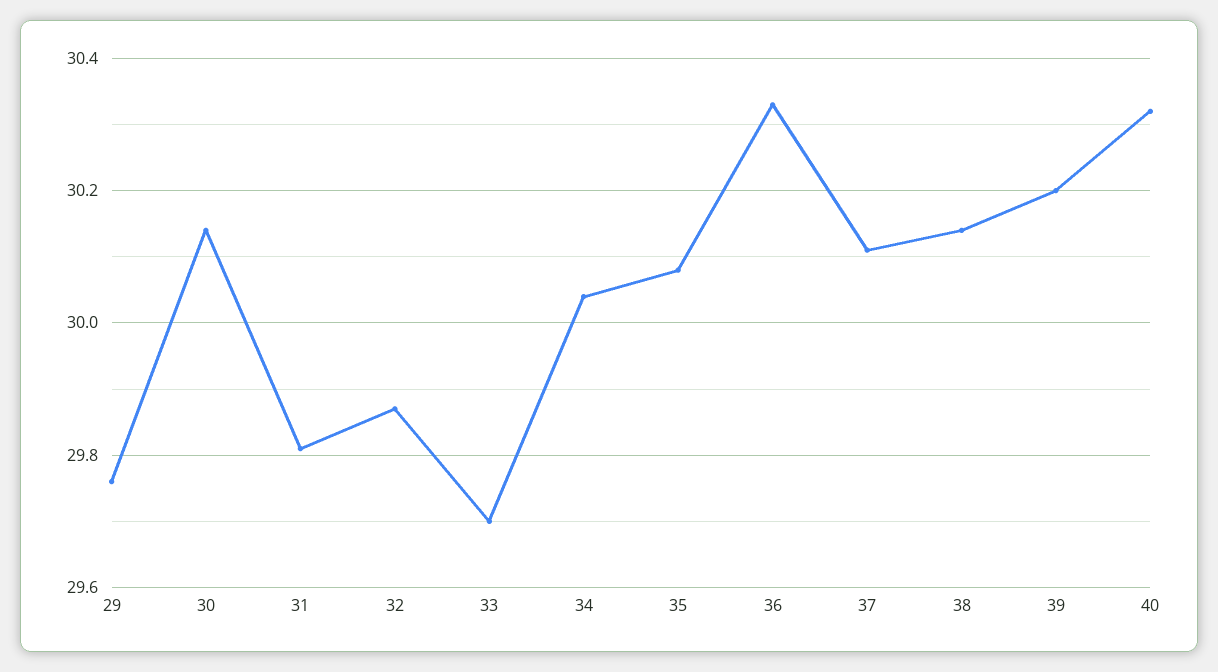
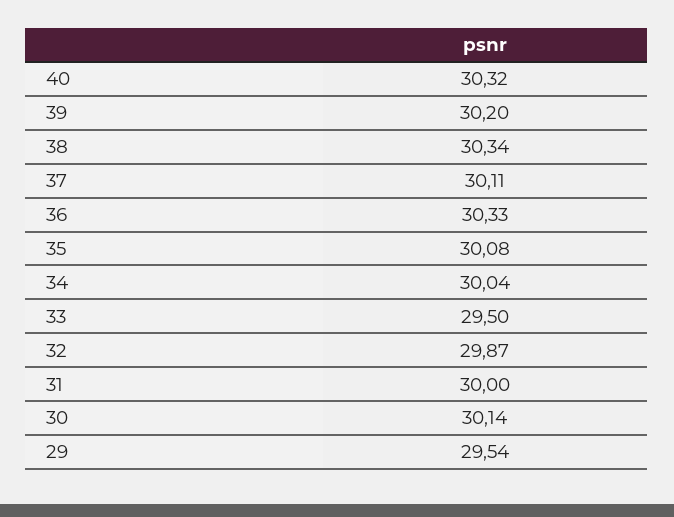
29: 29.75 -> 29.54
31: 29.8 -> 30
33: 29.7 -> 29.5
38: 30.15 -> 30.34

